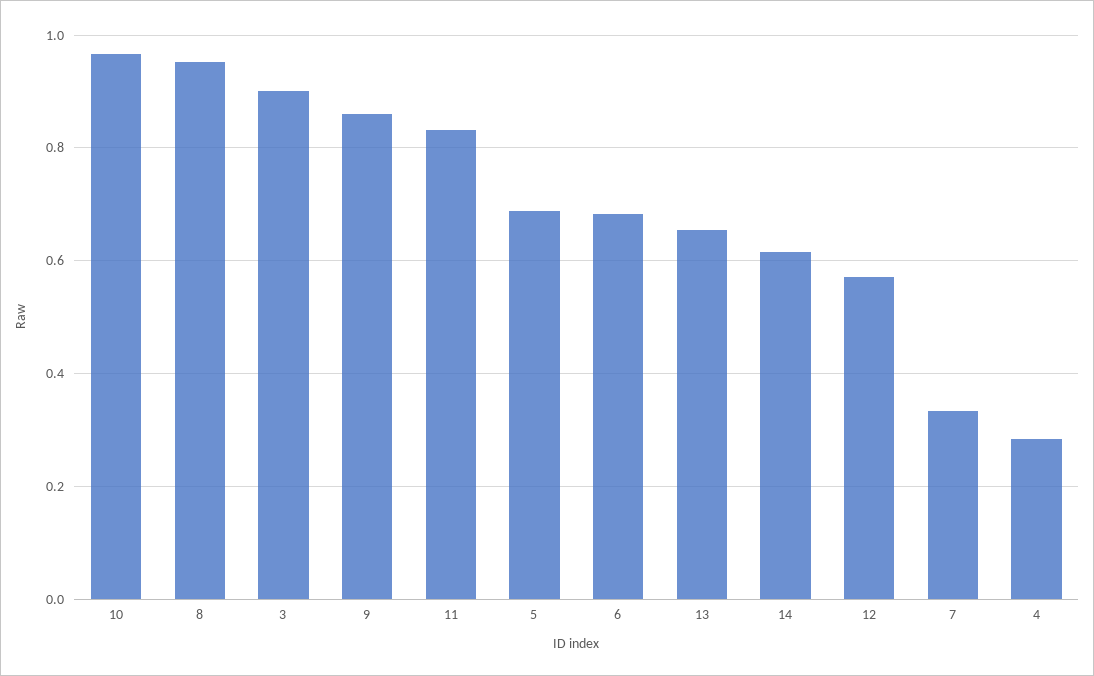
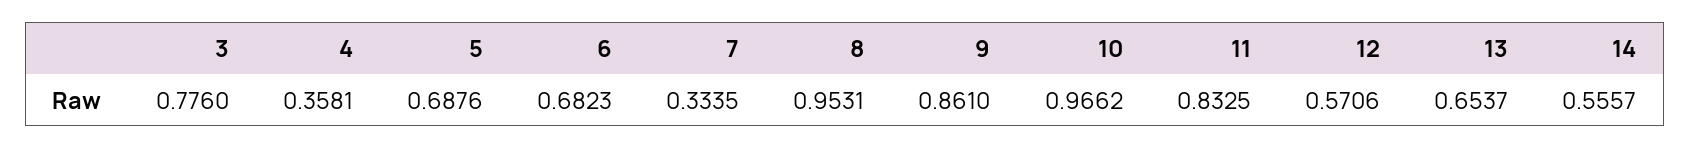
3: 0.9 -> 0.776
14: 0.62 -> 0.5557
4: 0.28 -> 0.3581

